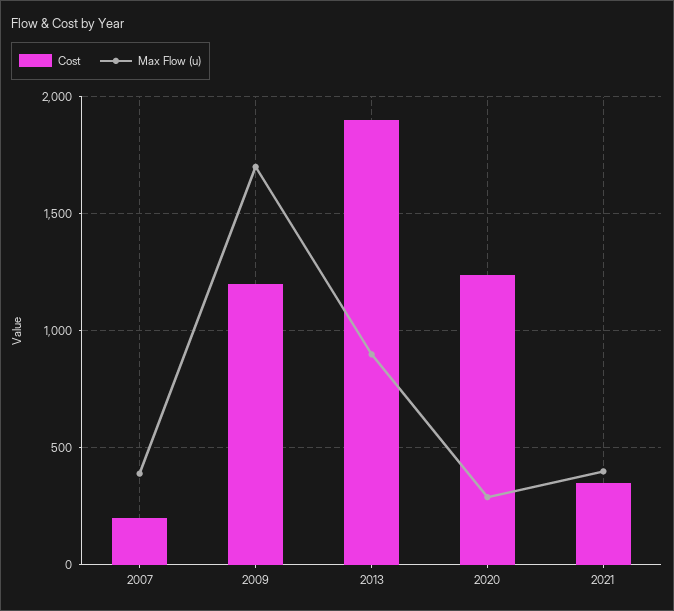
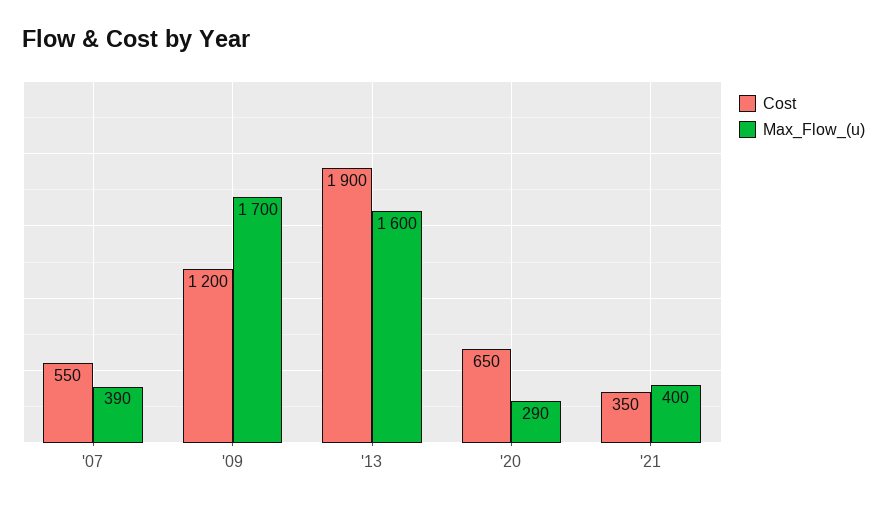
Cost, 2007: 200 -> 550
Max Flow (u), 2013: 900 -> 1600
Cost, 2020: 1250 -> 650

